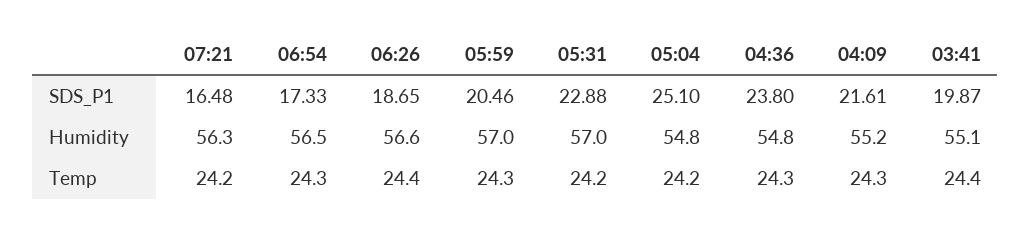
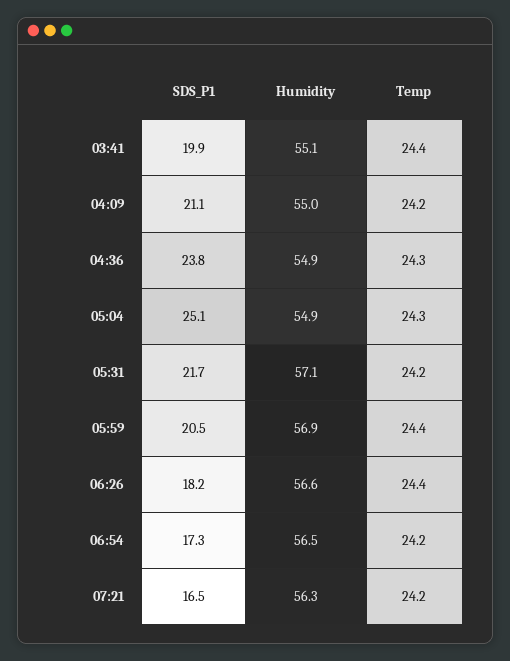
06:26, SDS_P1: 18.65 -> 18.2
05:31, SDS_P1: 22.88 -> 21.7
04:09, SDS_P1: 21.61 -> 21.1
05:59, Humidity: 57 -> 56.9
05:31, Humidity: 57 -> 57.1
05:04, Humidity: 54.8 -> 54.9
04:36, Humidity: 54.8 -> 54.9
04:09, Humidity: 55.2 -> 55
06:54, Temp: 24.3 -> 24.2
05:59, Temp: 24.3 -> 24.4
05:04, Temp: 24.2 -> 24.3
04:09, Temp: 24.3 -> 24.2

